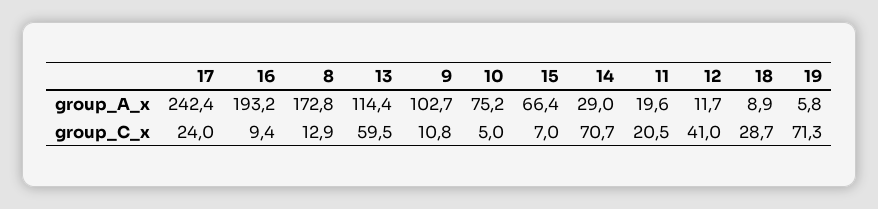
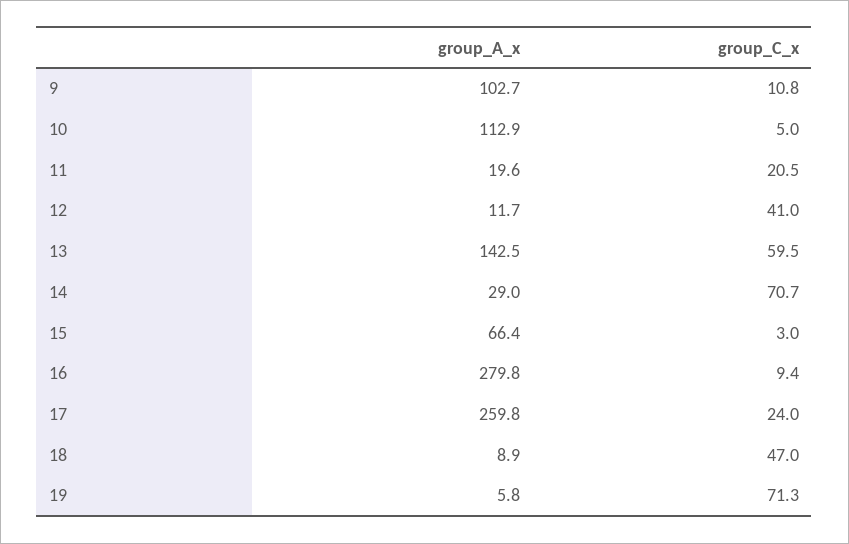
17, group_A_x: 242.4 -> 259.8
16, group_A_x: 193.2 -> 279.8
8, group_A_x: 172.8 -> none
13, group_A_x: 114.4 -> 142.5
10, group_A_x: 75.2 -> 112.9
8, group_C_x: 12.9 -> none
15, group_C_x: 7 -> 3
18, group_C_x: 28.7 -> 47

